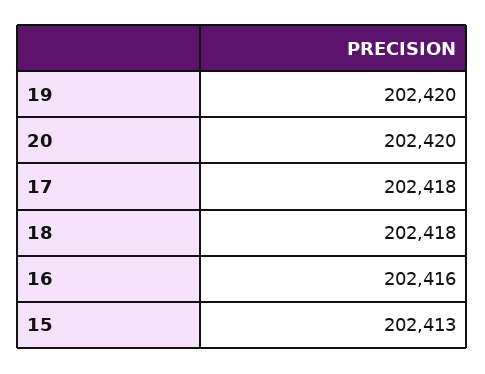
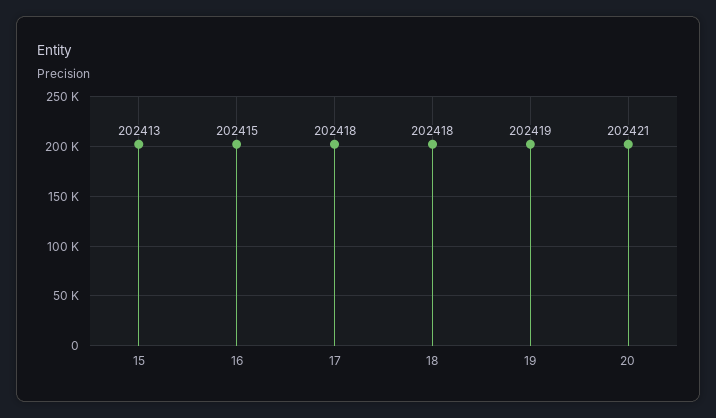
19: 202420 -> 202419
20: 202420 -> 202421
16: 202416 -> 202415

